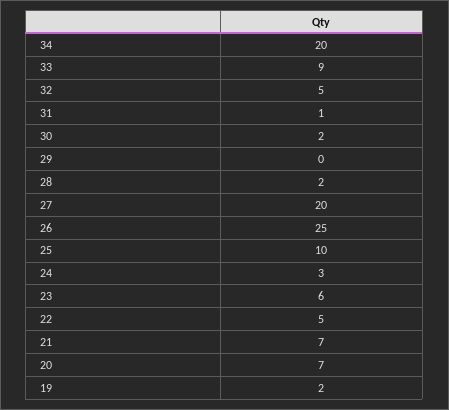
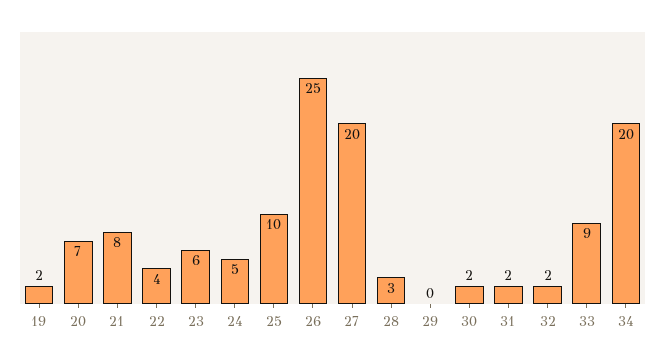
32: 5 -> 2
31: 1 -> 2
28: 2 -> 3
24: 3 -> 5
22: 5 -> 4
21: 7 -> 8

